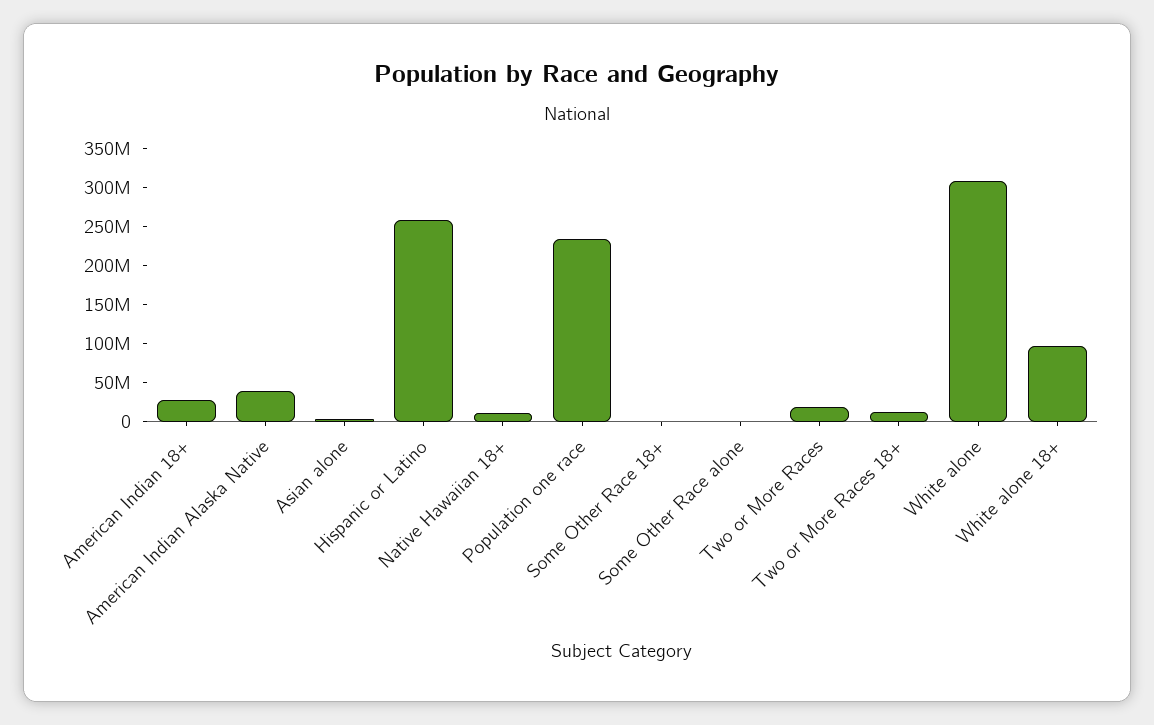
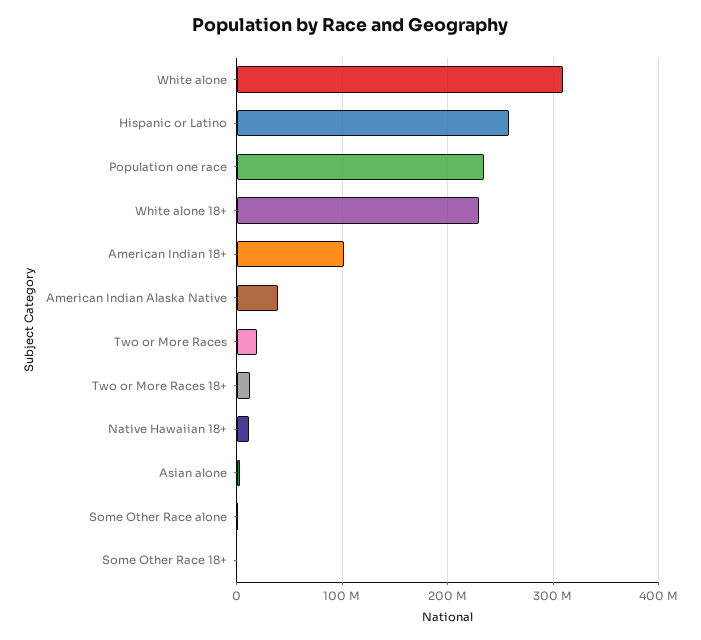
American Indian 18+: 25000000 -> 100000000
White alone 18+: 100000000 -> 230000000

